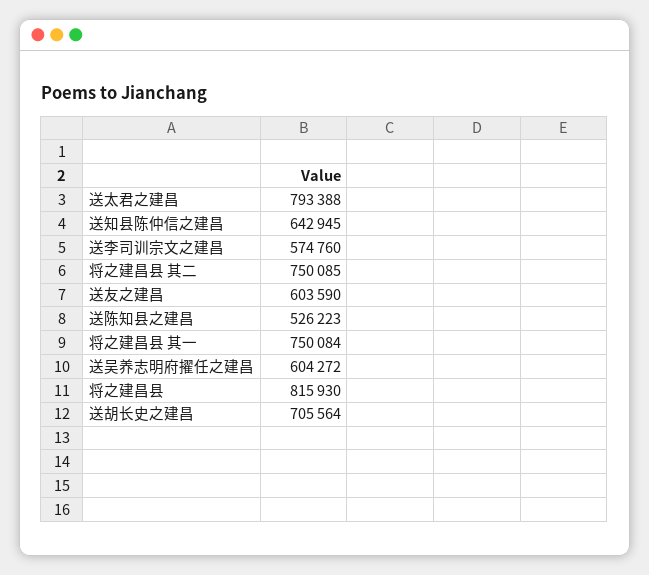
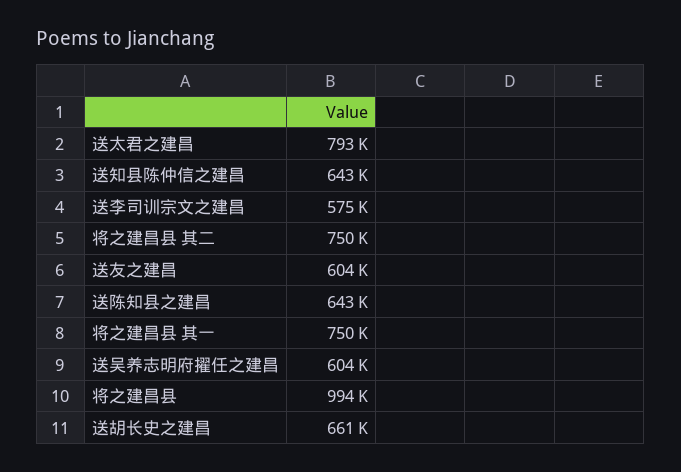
送陈知县之建昌: 526223 -> 643000
将之建昌县: 815930 -> 994000
送胡长史之建昌: 705564 -> 661000

